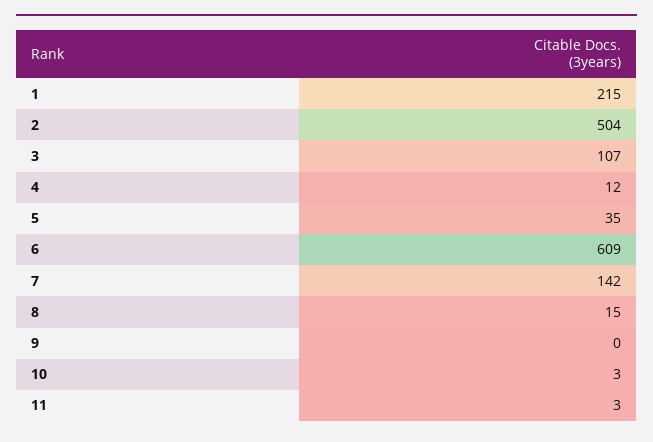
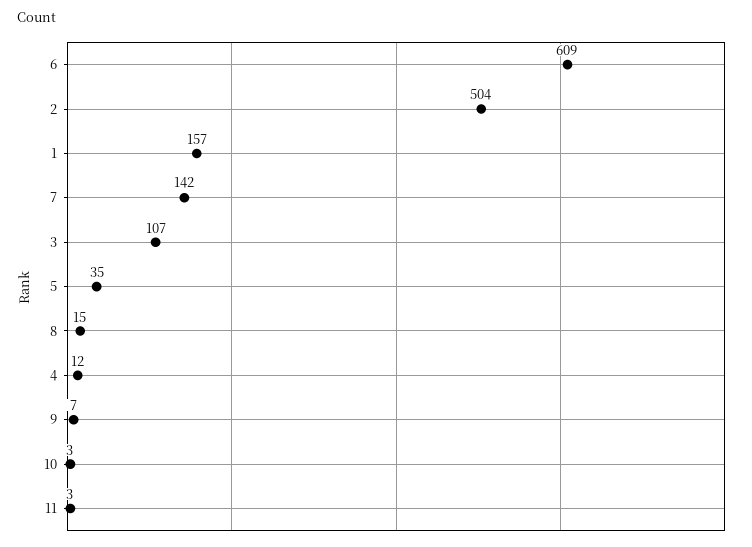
1: 215 -> 157
9: 0 -> 7

